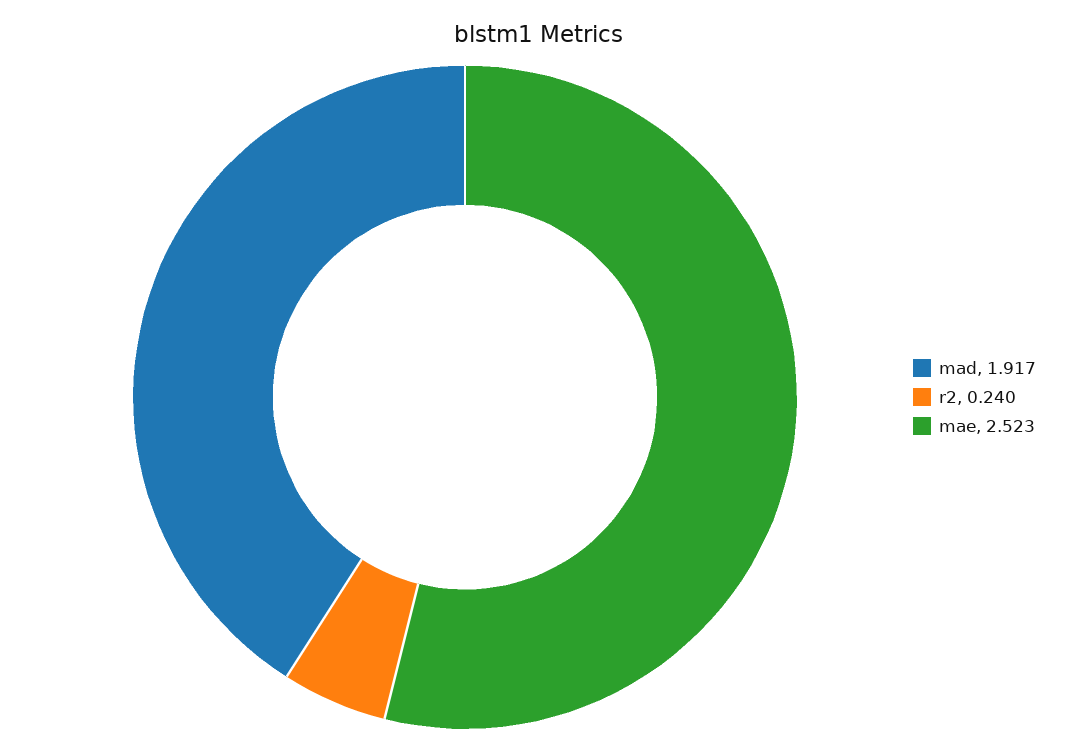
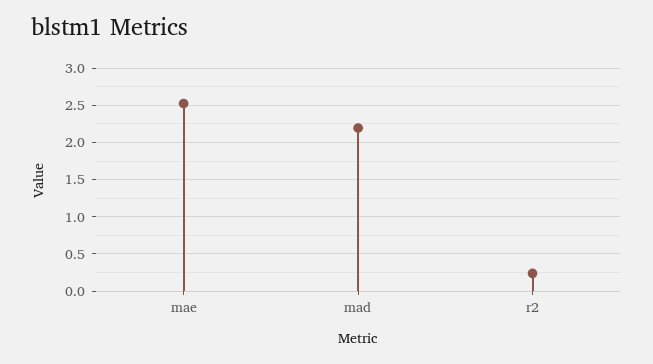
mad: 1.917 -> 2.2

